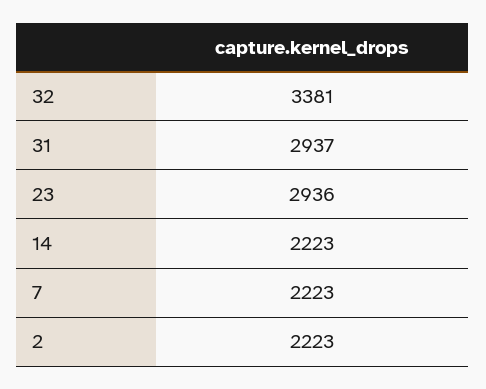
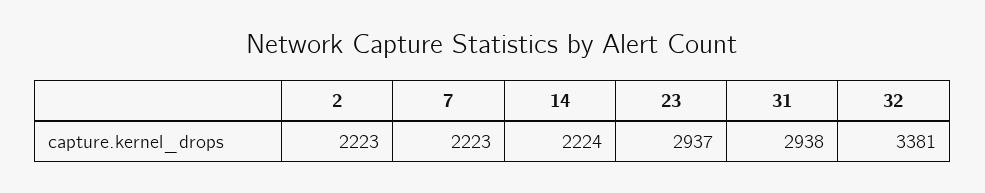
31: 2937 -> 2938
23: 2936 -> 2937
14: 2223 -> 2224

